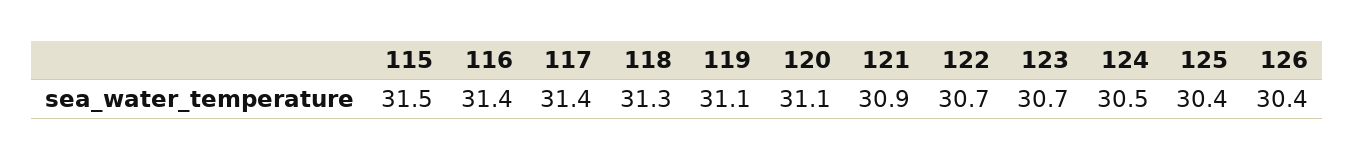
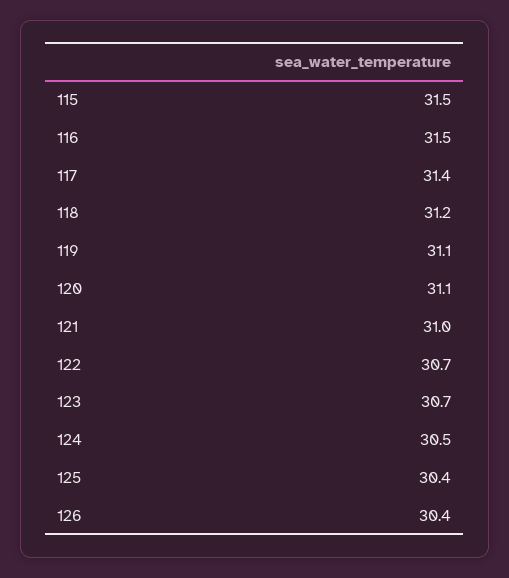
116: 31.4 -> 31.5
118: 31.3 -> 31.2
121: 30.9 -> 31

